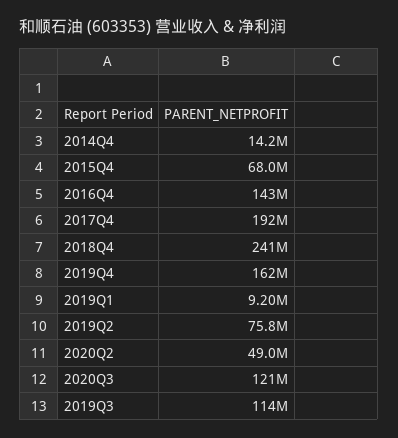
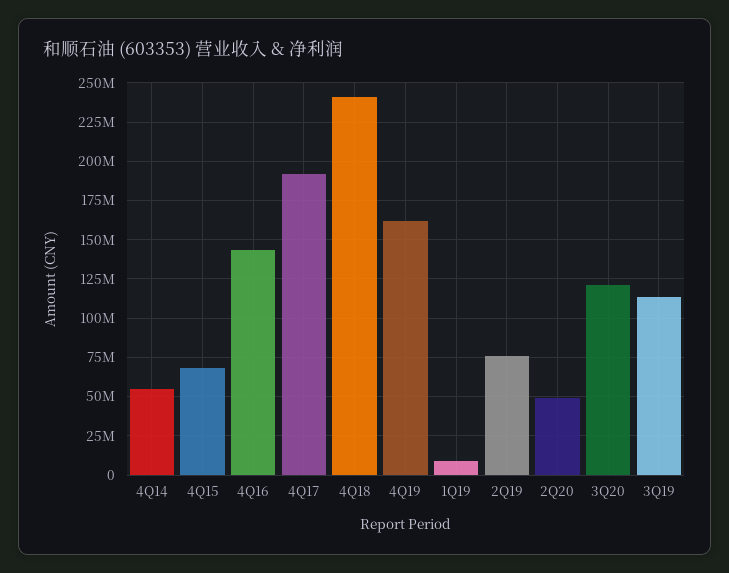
2014Q4: 14200000 -> 55000000

